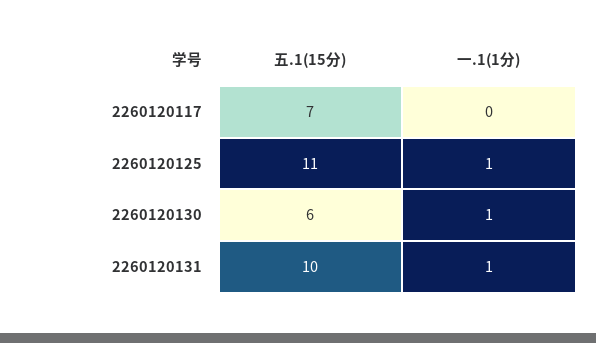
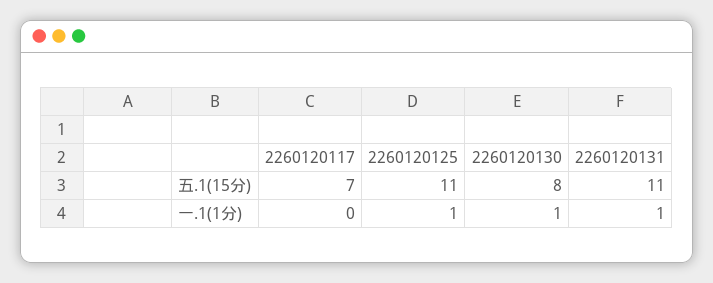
五.1(15分), 2260120130: 6 -> 8
五.1(15分), 2260120131: 10 -> 11

